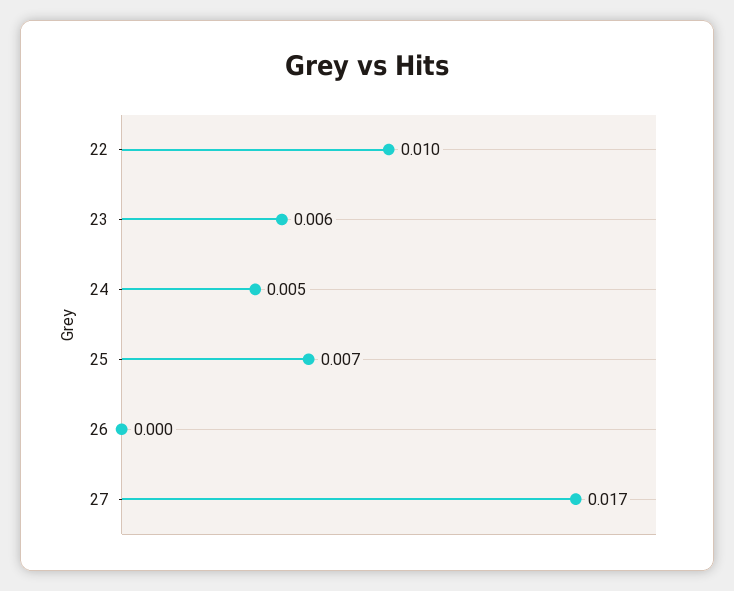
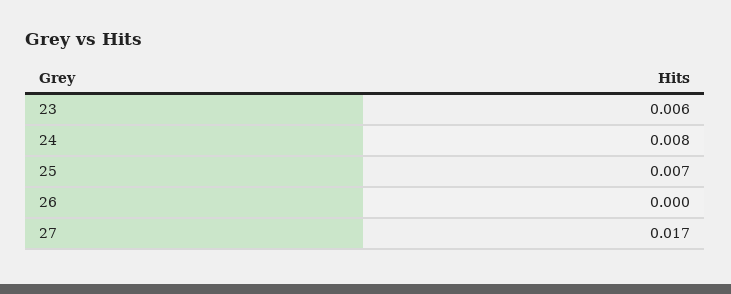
22: 0.01 -> none
24: 0.005 -> 0.008

